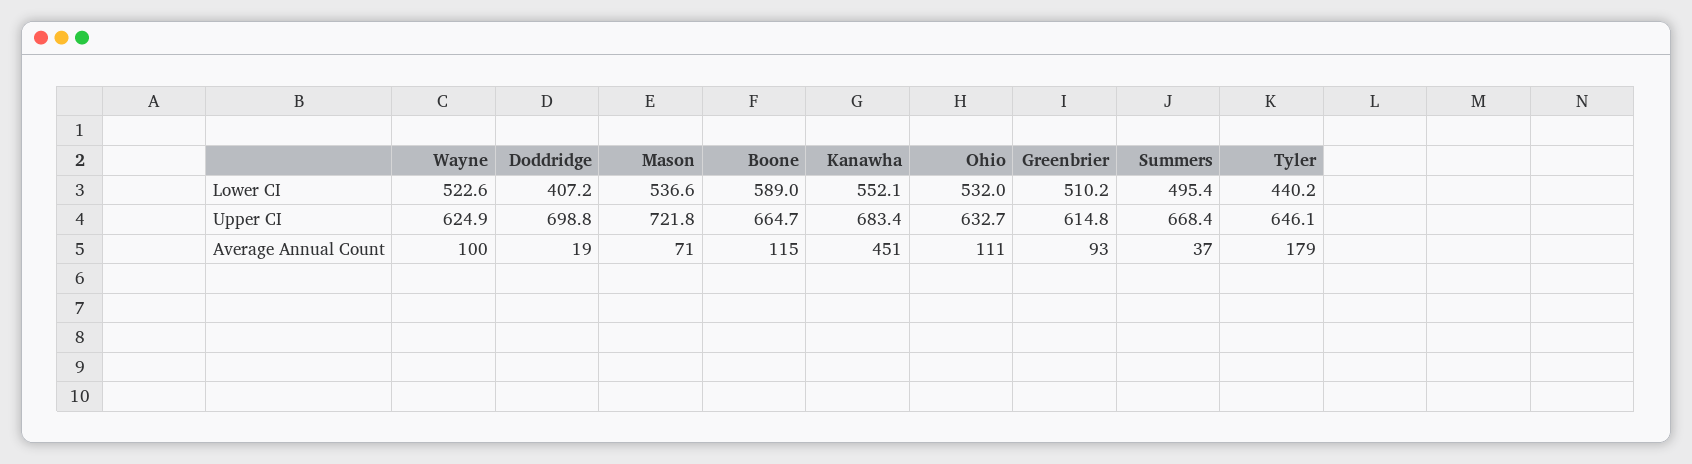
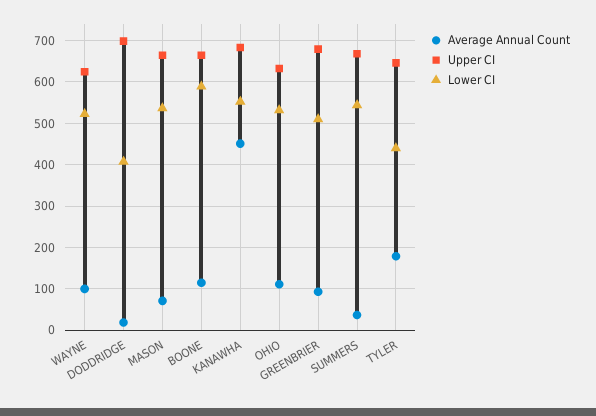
Lower CI, Summers: 495.4 -> 540
Upper CI, Mason: 721.8 -> 660
Upper CI, Greenbrier: 614.8 -> 680

